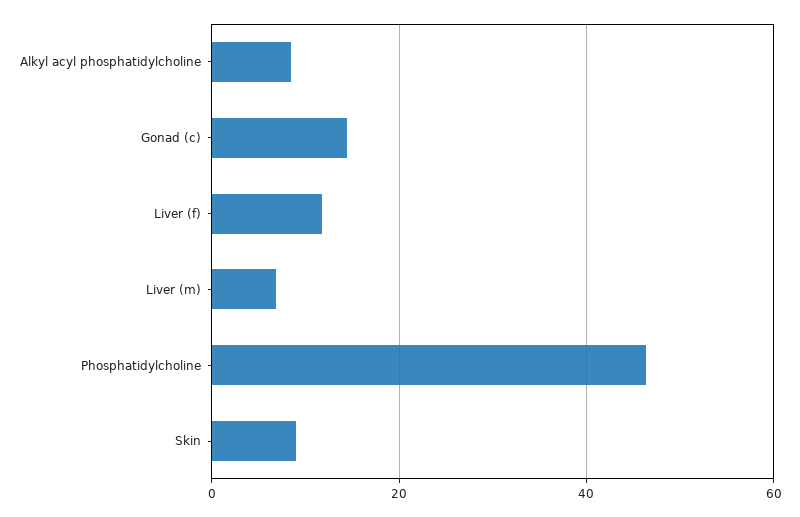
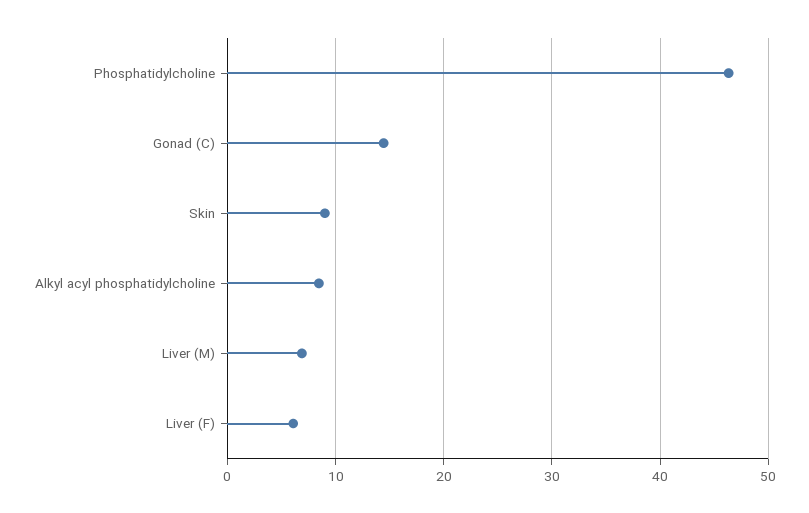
Liver (f): 12 -> 6

